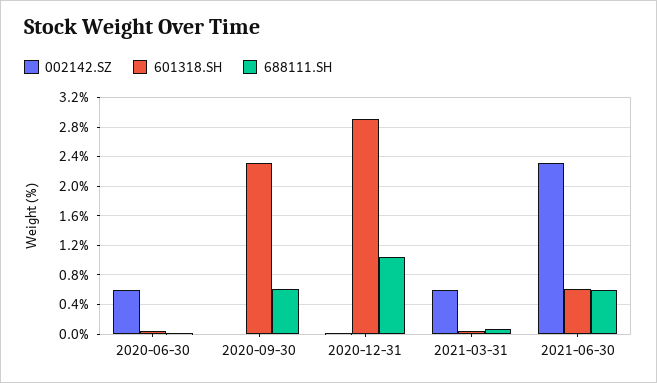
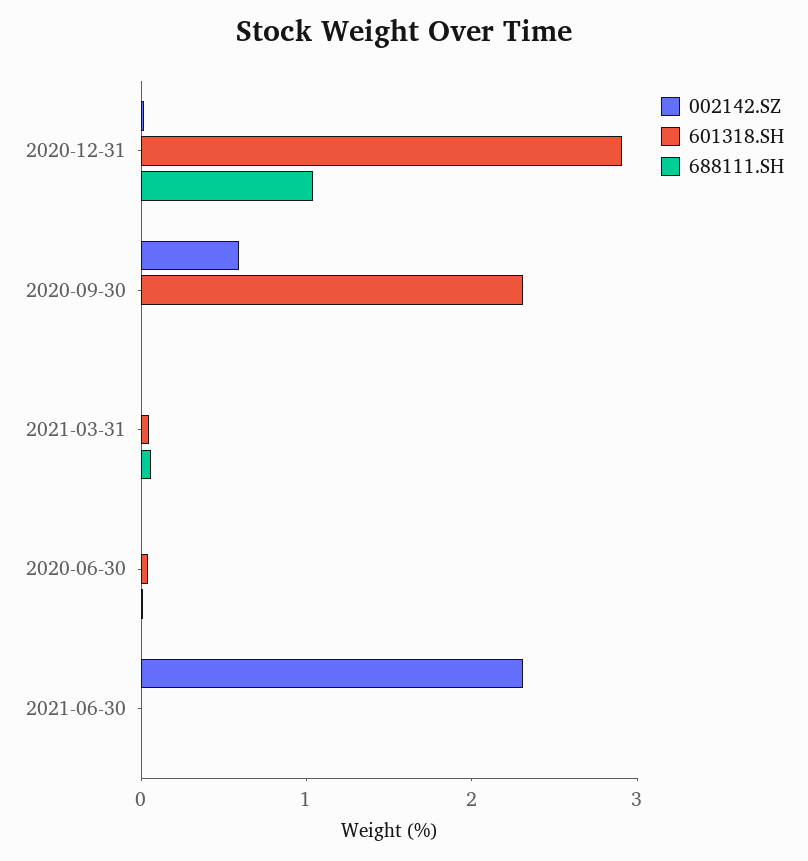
002142.SZ, 2020-06-30: 0.6 -> 0
002142.SZ, 2020-09-30: 0 -> 0.6
688111.SH, 2020-09-30: 0.6 -> 0
002142.SZ, 2021-03-31: 0.6 -> 0
601318.SH, 2021-06-30: 0.6 -> 0
688111.SH, 2021-06-30: 0.6 -> 0

